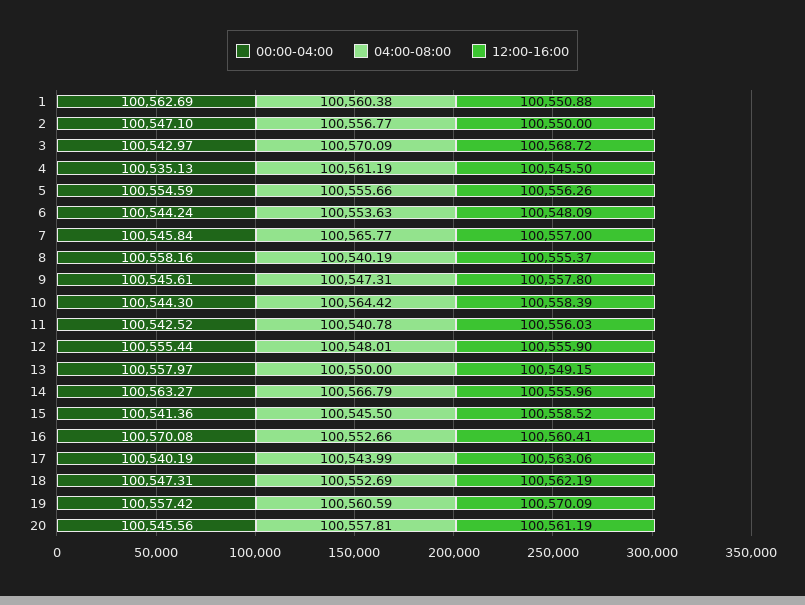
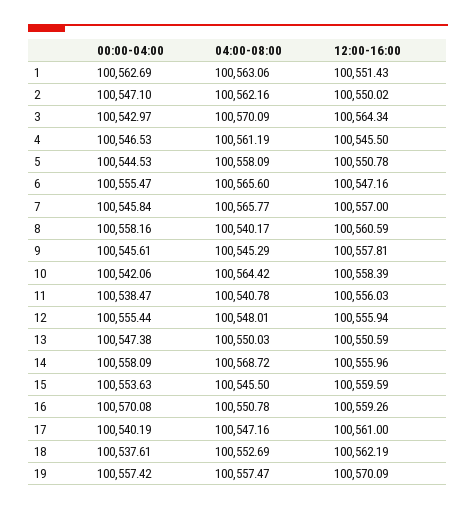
04:00-08:00, 1: 100560.38 -> 100563.06
12:00-16:00, 1: 100550.88 -> 100551.43
04:00-08:00, 2: 100556.77 -> 100562.16
12:00-16:00, 2: 100550 -> 100550.02
12:00-16:00, 3: 100568.72 -> 100564.34
00:00-04:00, 4: 100535.13 -> 100546.53
00:00-04:00, 5: 100554.59 -> 100544.53
04:00-08:00, 5: 100555.66 -> 100558.09
12:00-16:00, 5: 100556.26 -> 100550.78
00:00-04:00, 6: 100544.24 -> 100555.47
04:00-08:00, 6: 100553.63 -> 100565.6
12:00-16:00, 6: 100548.09 -> 100547.16
04:00-08:00, 8: 100540.19 -> 100540.17
12:00-16:00, 8: 100555.37 -> 100560.59
04:00-08:00, 9: 100547.31 -> 100545.29
12:00-16:00, 9: 100557.8 -> 100557.81
00:00-04:00, 10: 100544.3 -> 100542.06
00:00-04:00, 11: 100542.52 -> 100538.47
12:00-16:00, 12: 100555.9 -> 100555.94
00:00-04:00, 13: 100557.97 -> 100547.38
04:00-08:00, 13: 100550 -> 100550.03
12:00-16:00, 13: 100549.15 -> 100550.59
00:00-04:00, 14: 100563.27 -> 100558.09
04:00-08:00, 14: 100566.79 -> 100568.72
00:00-04:00, 15: 100541.36 -> 100553.63
12:00-16:00, 15: 100558.52 -> 100559.59
04:00-08:00, 16: 100552.66 -> 100550.78
12:00-16:00, 16: 100560.41 -> 100559.26
04:00-08:00, 17: 100543.99 -> 100547.16
12:00-16:00, 17: 100563.06 -> 100561
00:00-04:00, 18: 100547.31 -> 100537.61
04:00-08:00, 19: 100560.59 -> 100557.47
00:00-04:00, 20: 100545.56 -> none
04:00-08:00, 20: 100557.81 -> none
12:00-16:00, 20: 100561.19 -> none

